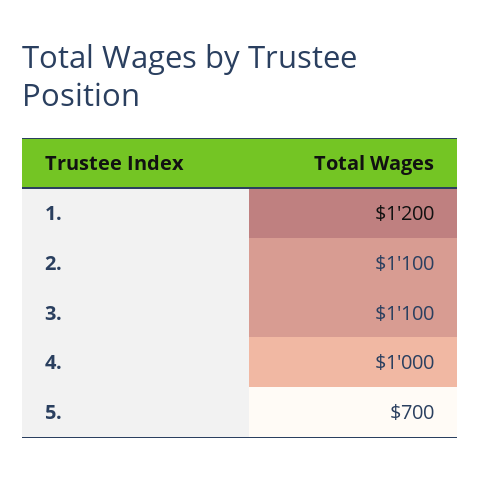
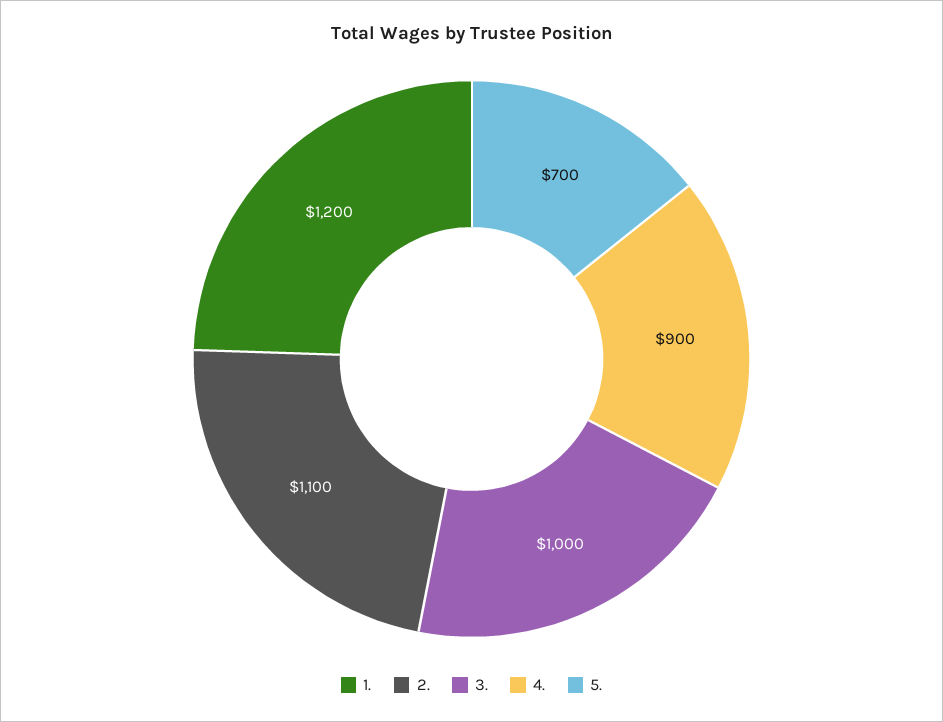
3.: 1100 -> 1000
4.: 1000 -> 900

